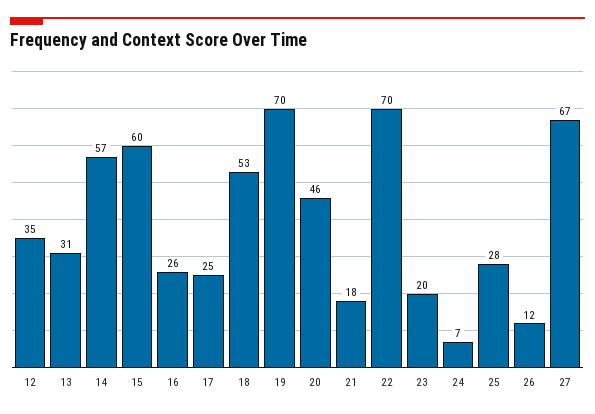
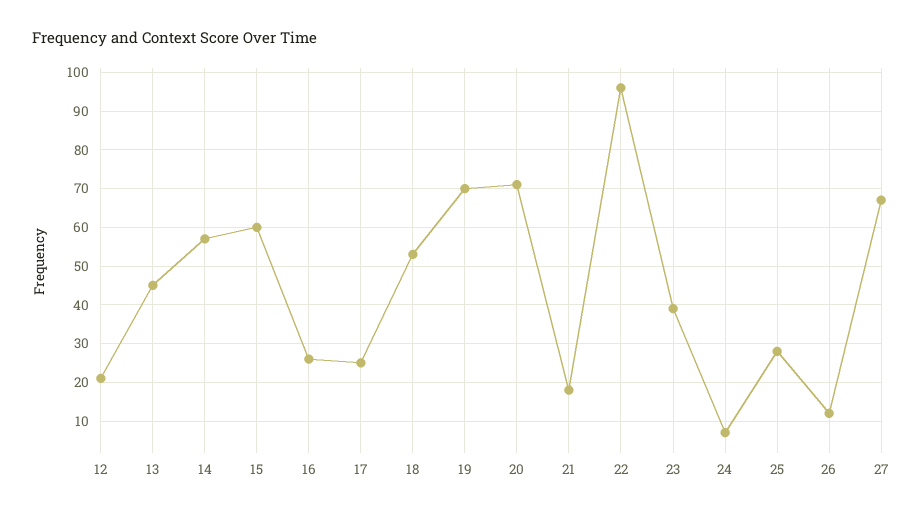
12: 35 -> 20
13: 31 -> 45
20: 46 -> 70
22: 70 -> 95
23: 20 -> 40

